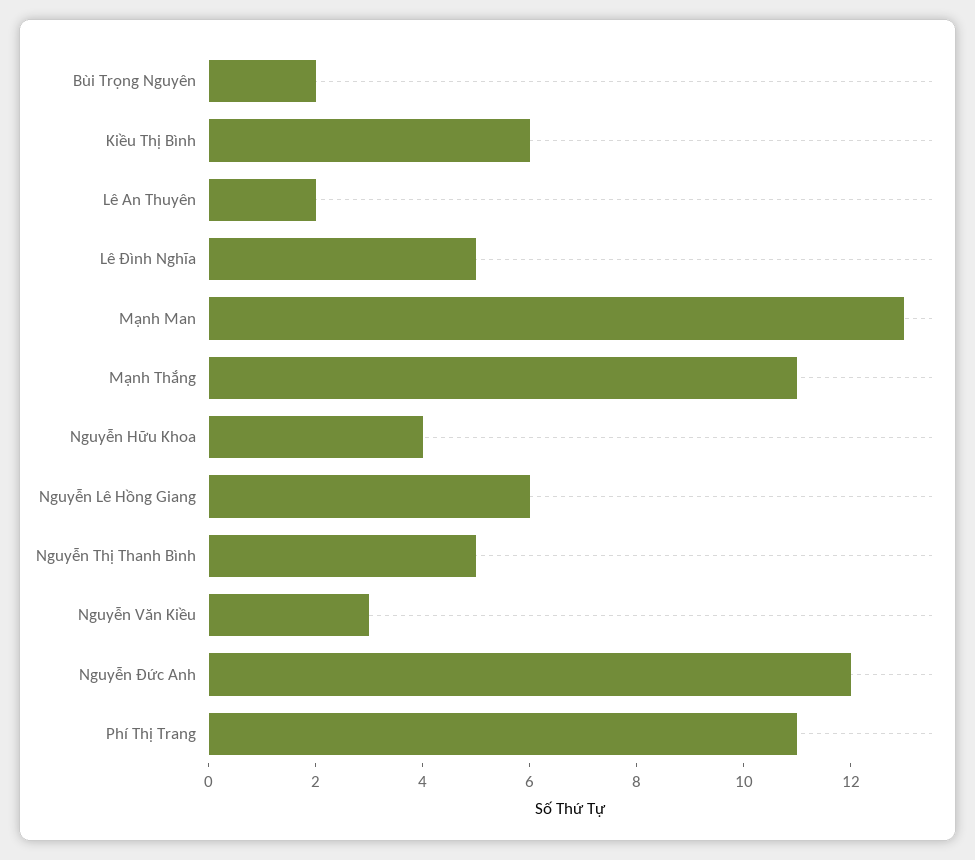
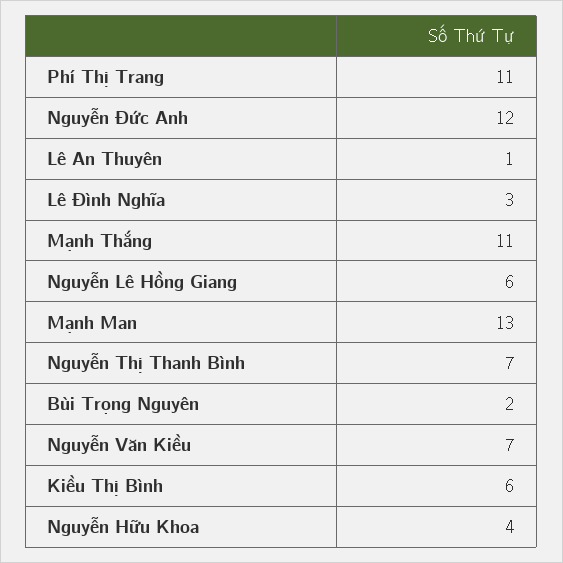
Lê An Thuyên: 2 -> 1
Lê Đình Nghĩa: 5 -> 3
Nguyễn Thị Thanh Bình: 5 -> 7
Nguyễn Văn Kiều: 3 -> 7

